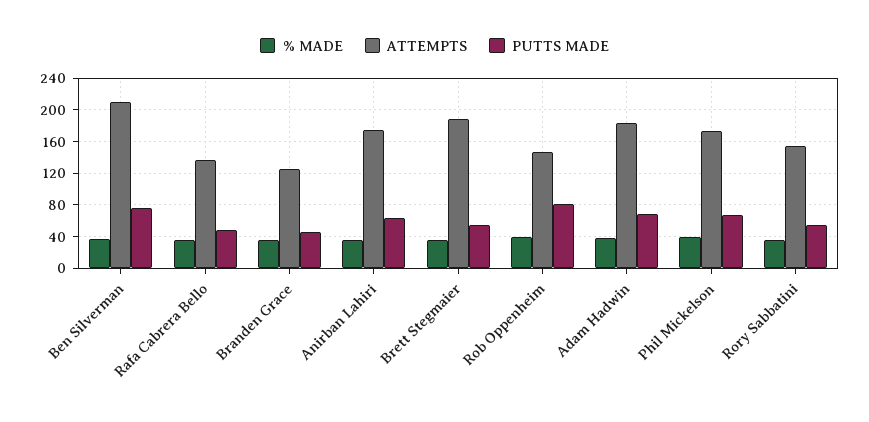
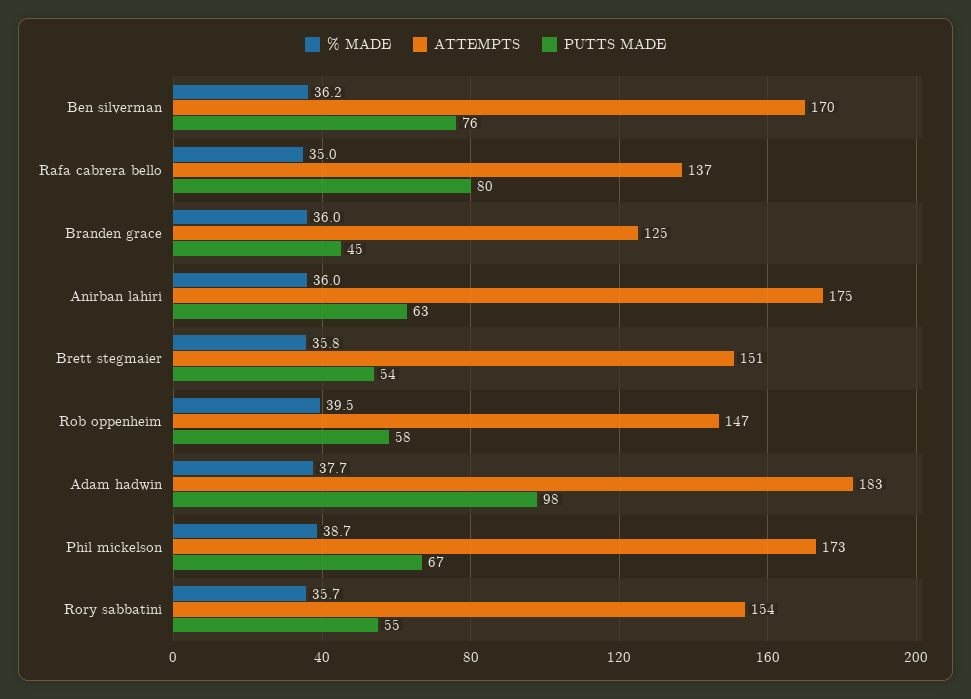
ATTEMPTS, Ben Silverman: 210 -> 170
PUTTS MADE, Rafa Cabrera Bello: 50 -> 80
ATTEMPTS, Brett Stegmaier: 190 -> 151
PUTTS MADE, Rob Oppenheim: 80 -> 58
PUTTS MADE, Adam Hadwin: 70 -> 98

